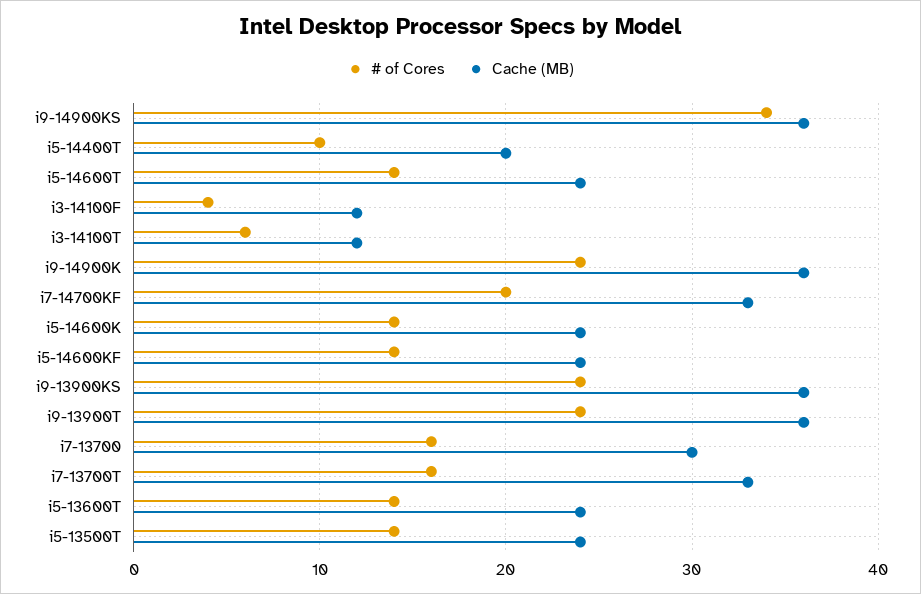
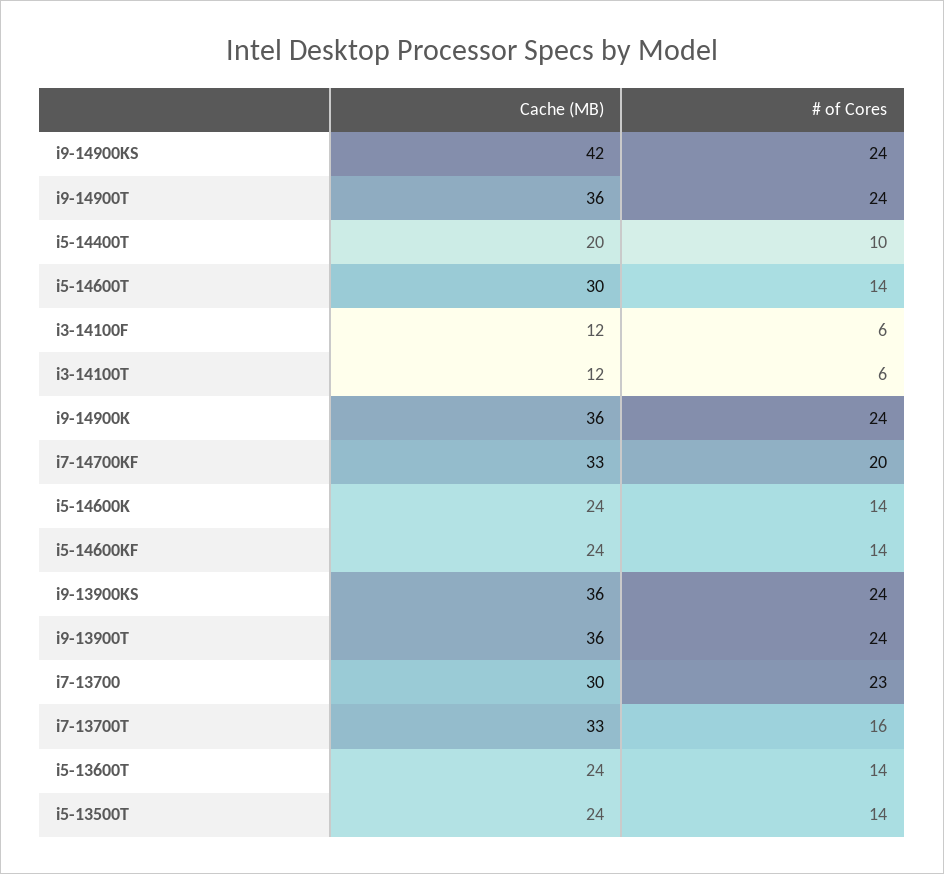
# of Cores, i9-14900KS: 34 -> 24
Cache (MB), i9-14900KS: 36 -> 42
Cache (MB), i5-14600T: 24 -> 30
# of Cores, i3-14100F: 4 -> 6
# of Cores, i7-13700: 16 -> 23
Cache (MB), i9-14900T: none -> 36
# of Cores, i9-14900T: none -> 24

